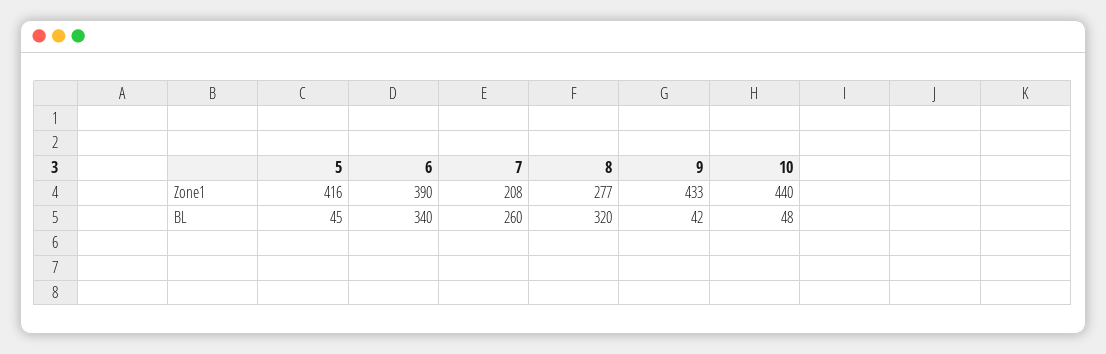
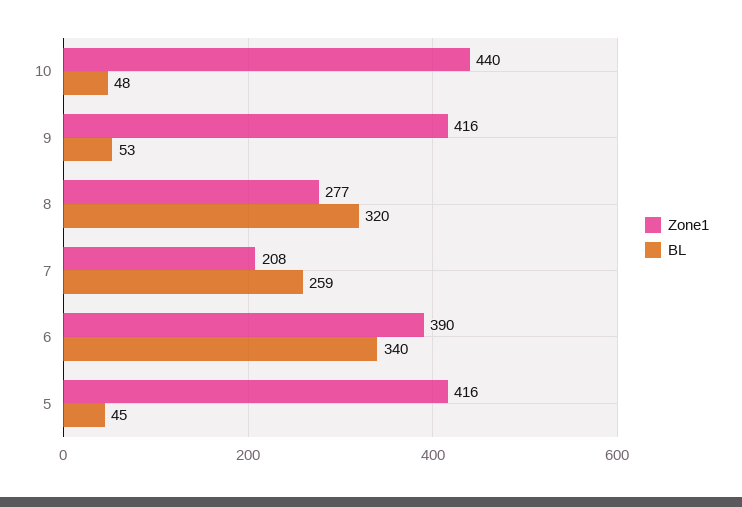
Zone1, 9: 433 -> 416
BL, 7: 260 -> 259
BL, 9: 42 -> 53

